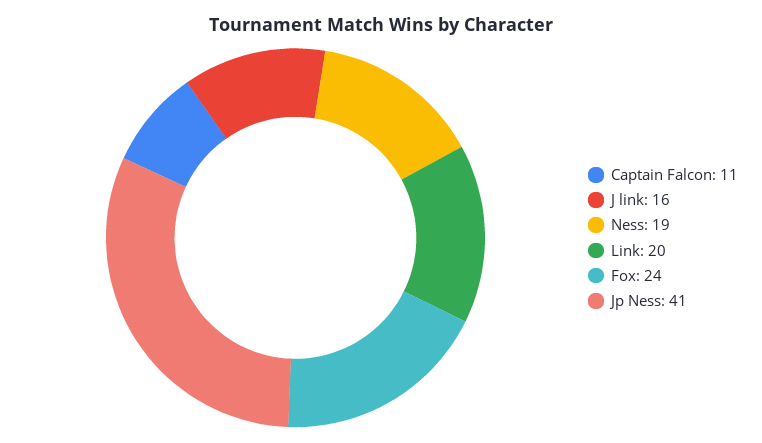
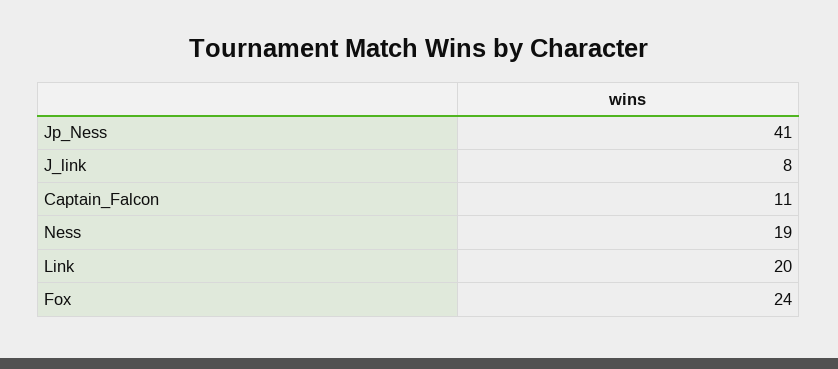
J link: 16 -> 8

